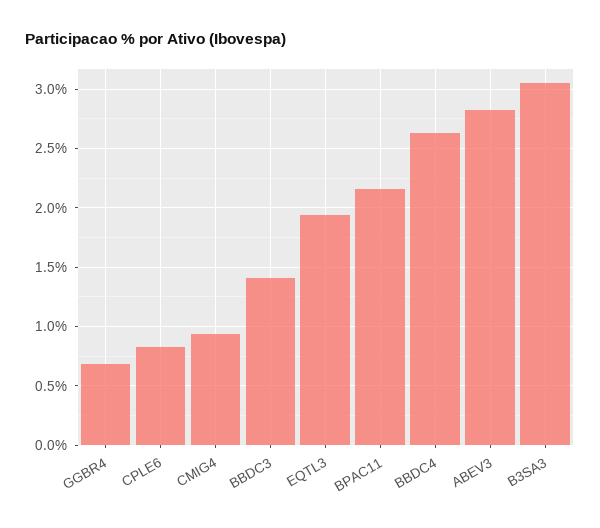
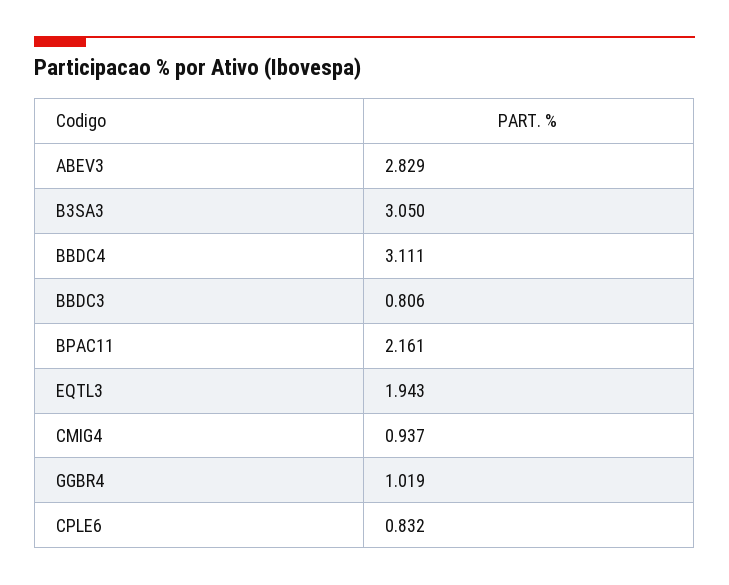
GGBR4: 0.7 -> 1.019
BBDC3: 1.4 -> 0.806
BBDC4: 2.6 -> 3.111

